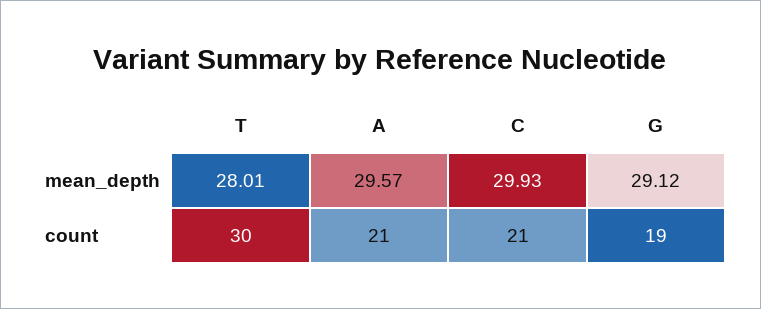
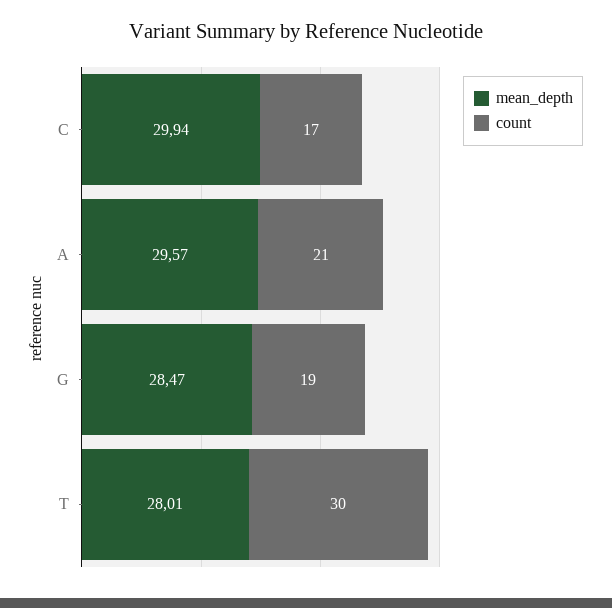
mean_depth, C: 29.93 -> 29.94
mean_depth, G: 29.12 -> 28.47
count, C: 21 -> 17

